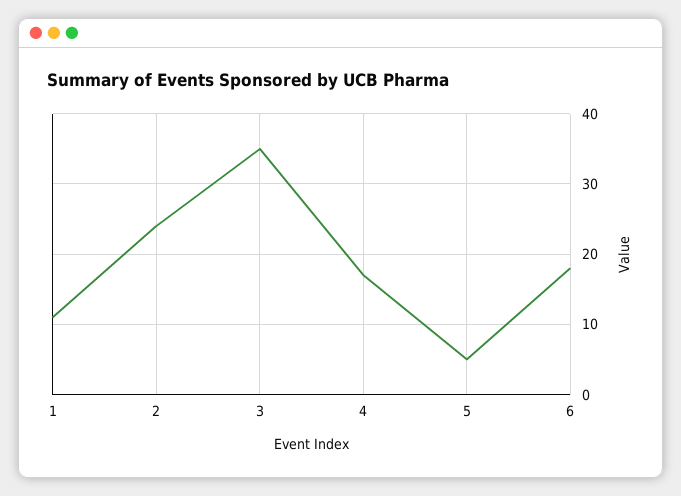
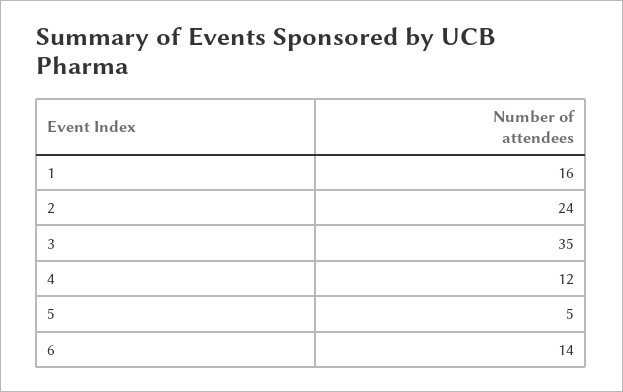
1: 11 -> 16
4: 17 -> 12
6: 18 -> 14

